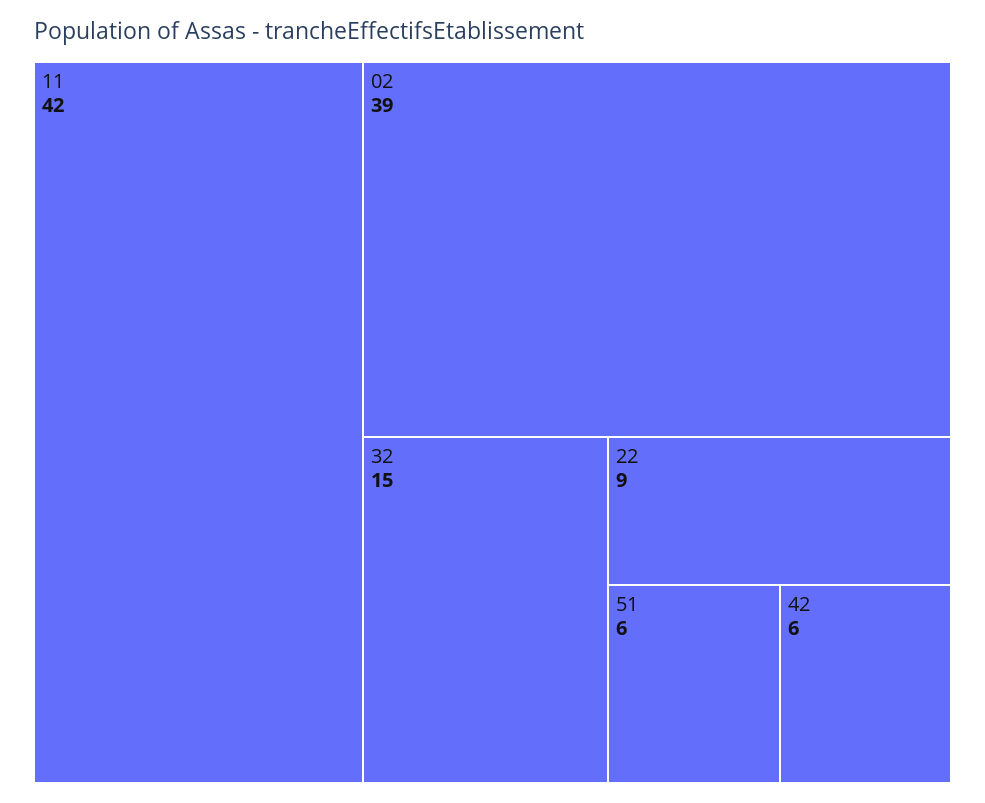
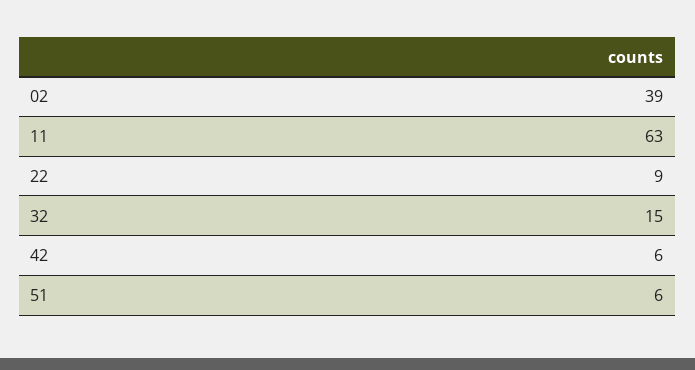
11: 42 -> 63

